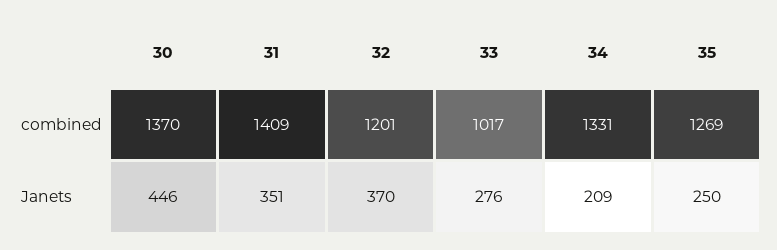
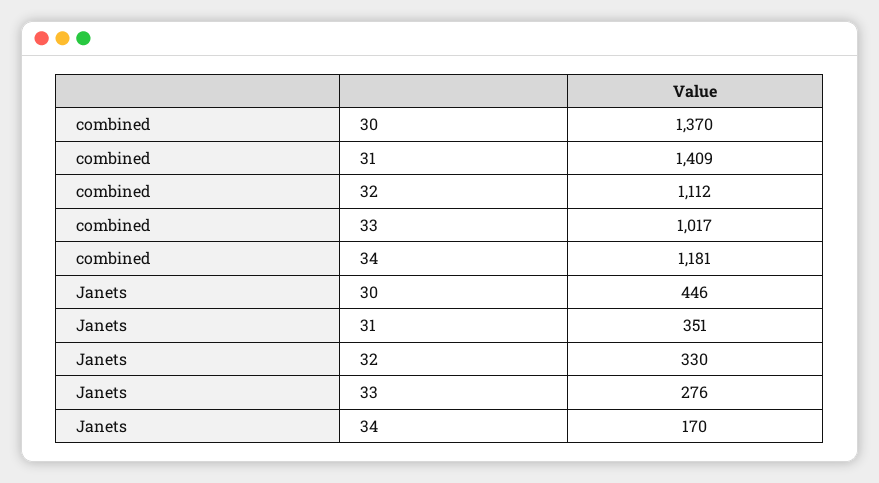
32, combined: 1201 -> 1112
34, combined: 1331 -> 1181
35, combined: 1269 -> none
32, Janets: 370 -> 330
34, Janets: 209 -> 170
35, Janets: 250 -> none

